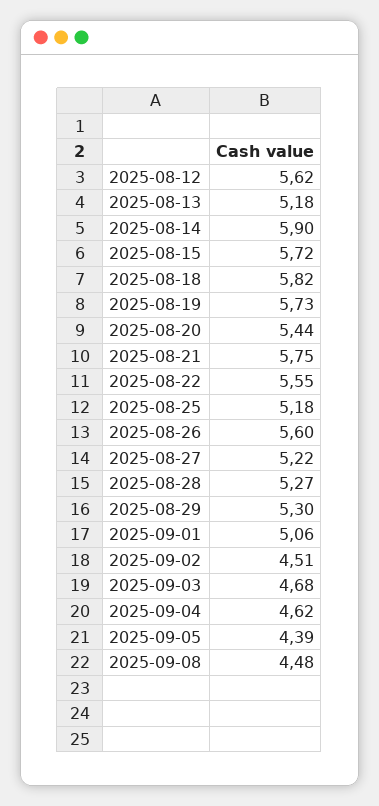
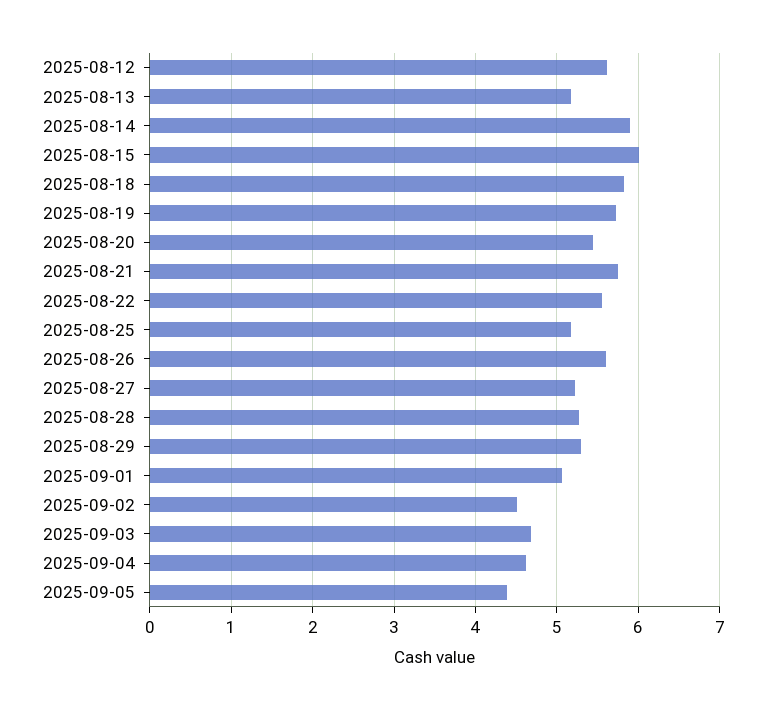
2025-08-15: 5.72 -> 6
2025-09-08: 4.48 -> none

